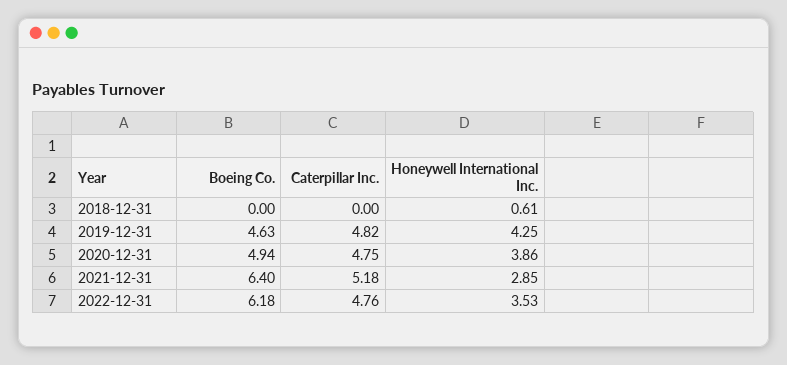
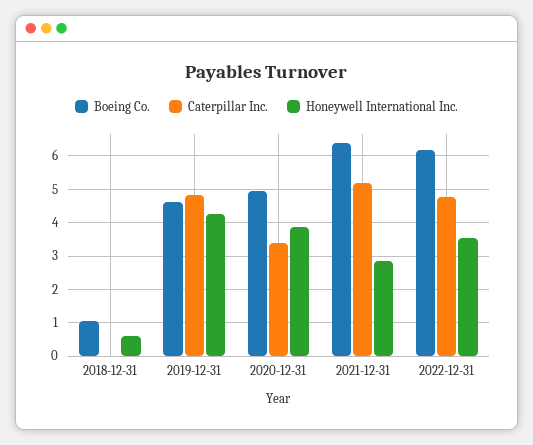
Boeing Co., 2018-12-31: 0 -> 1
Caterpillar Inc., 2020-12-31: 4.75 -> 3.4

